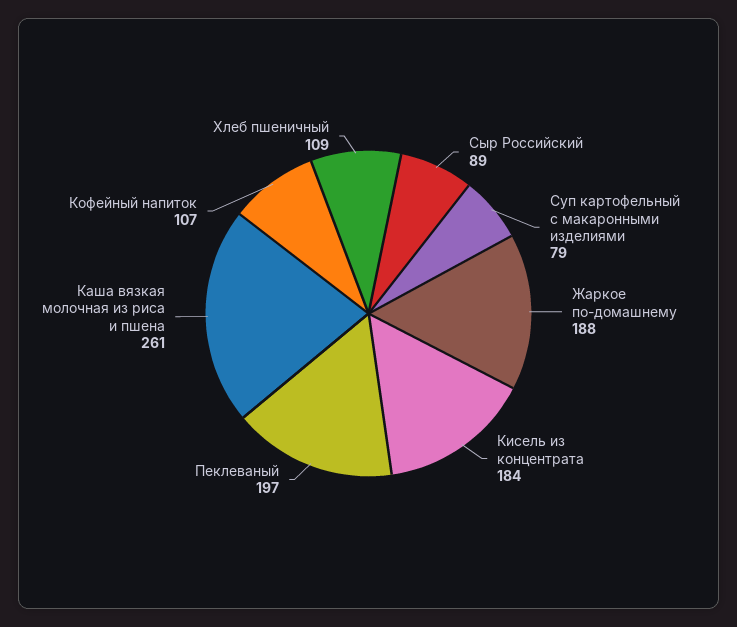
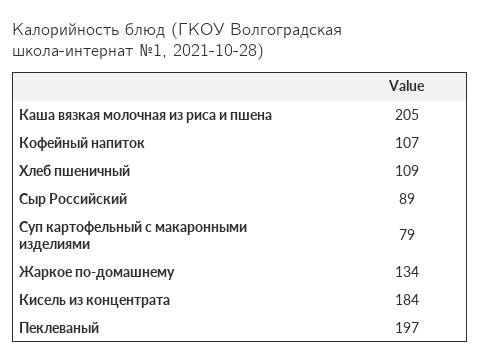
Жаркое по-домашнему: 188 -> 134
Каша вязкая молочная из риса и пшена: 261 -> 205

